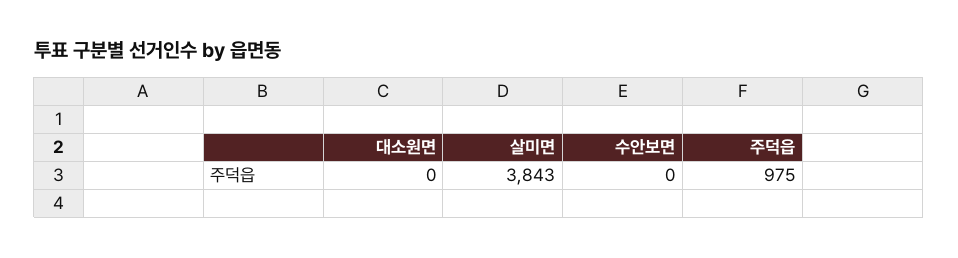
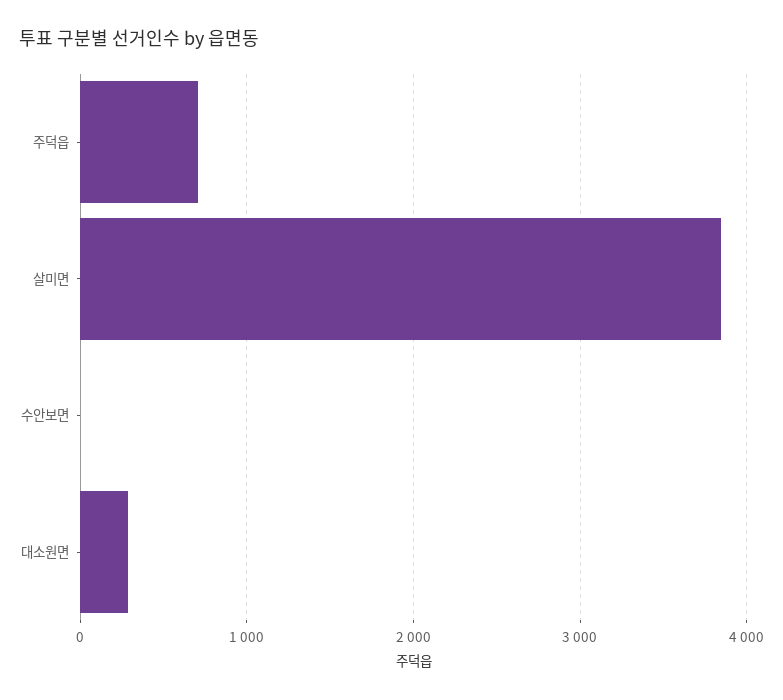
대소원면: 0 -> 300
주덕읍: 975 -> 700

